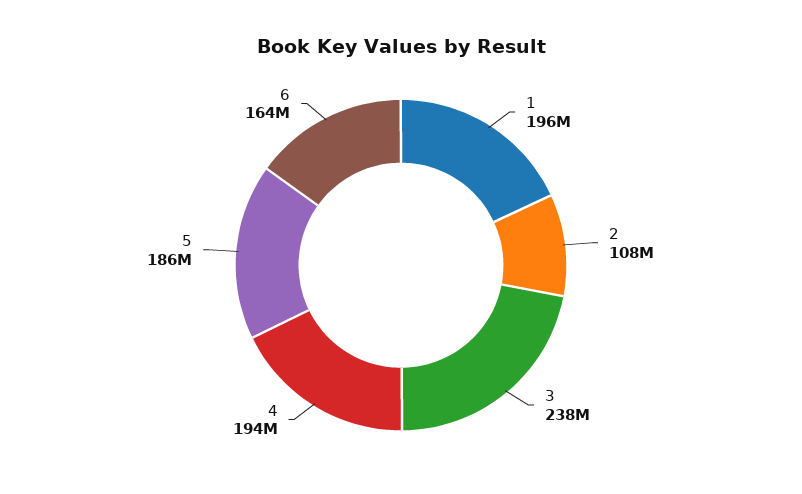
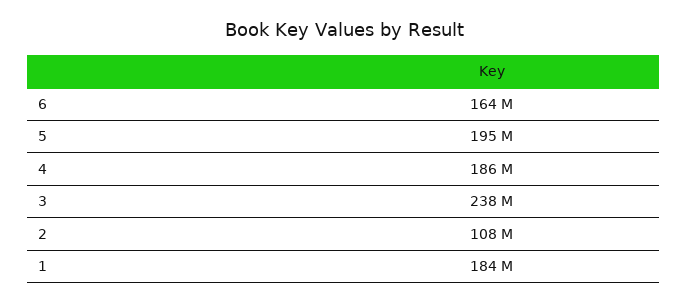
1: 196000000 -> 184000000
4: 194000000 -> 186000000
5: 186000000 -> 195000000

